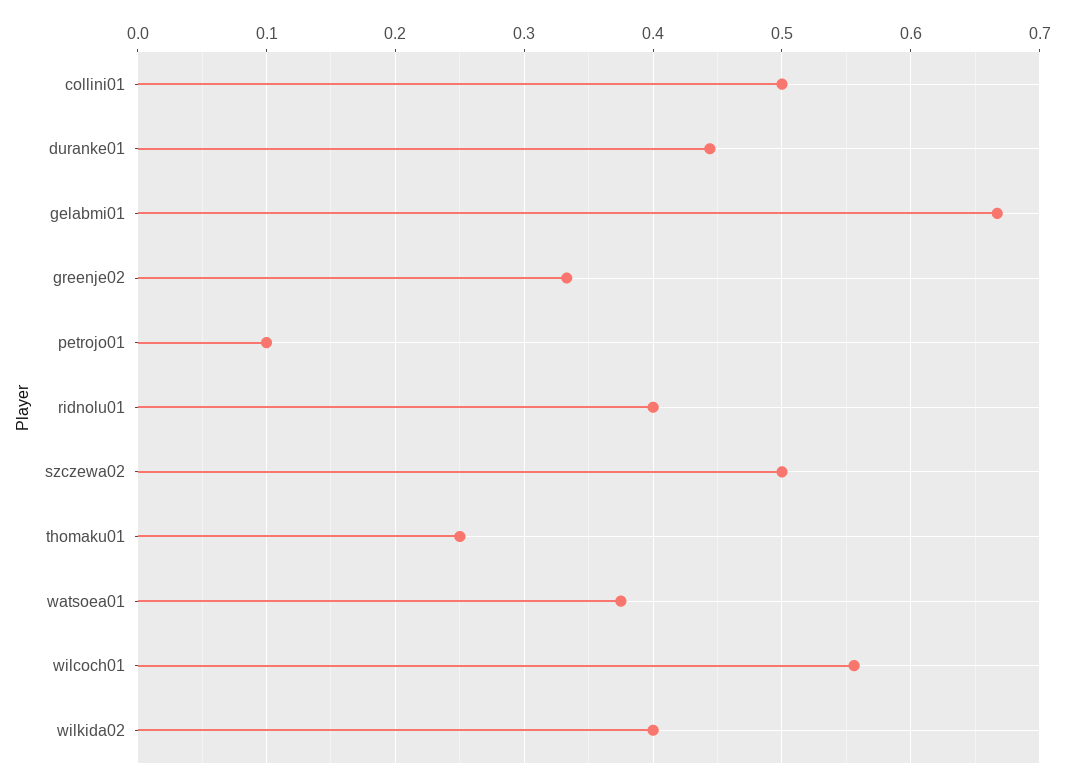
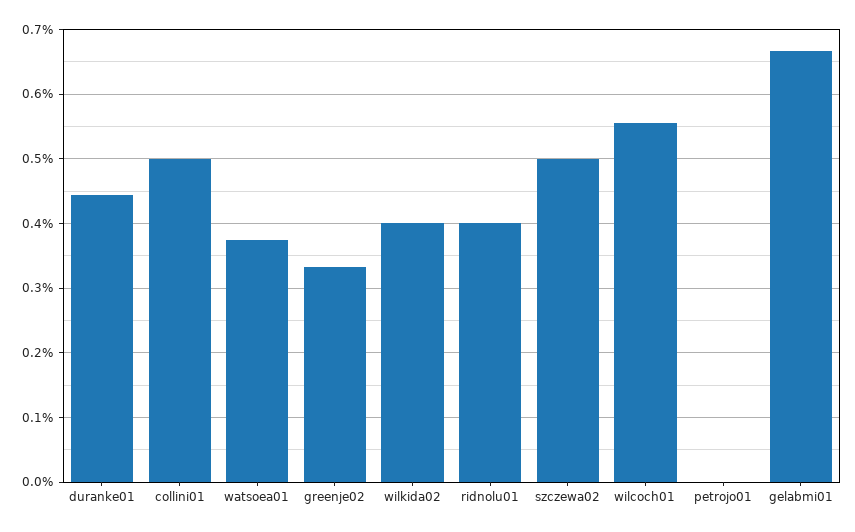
petrojo01: 0.1 -> 0
thomaku01: 0.25 -> none

